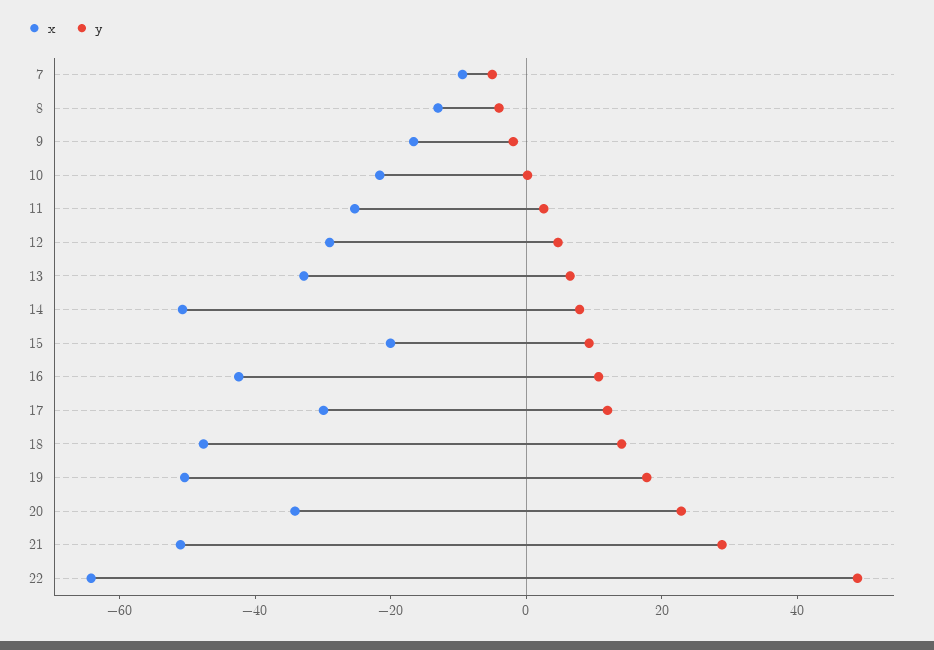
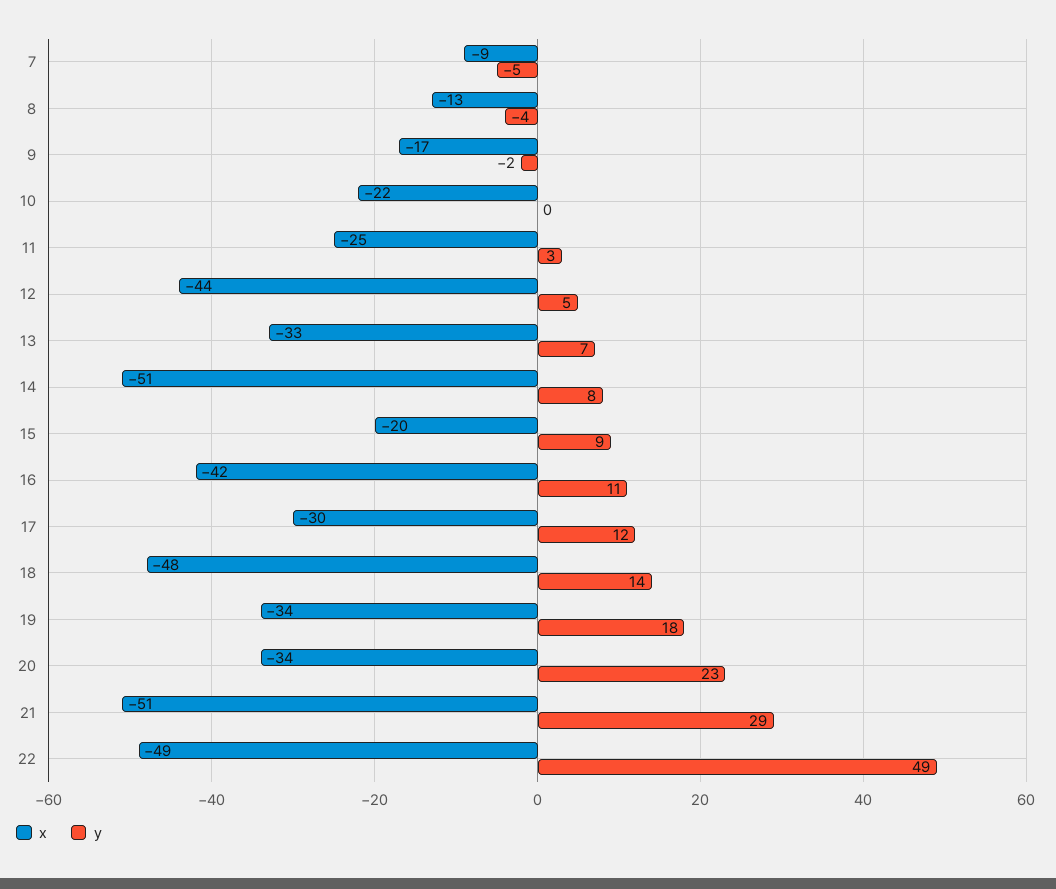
x, 12: -30 -> -44
x, 19: -50 -> -34
x, 22: -65 -> -49

